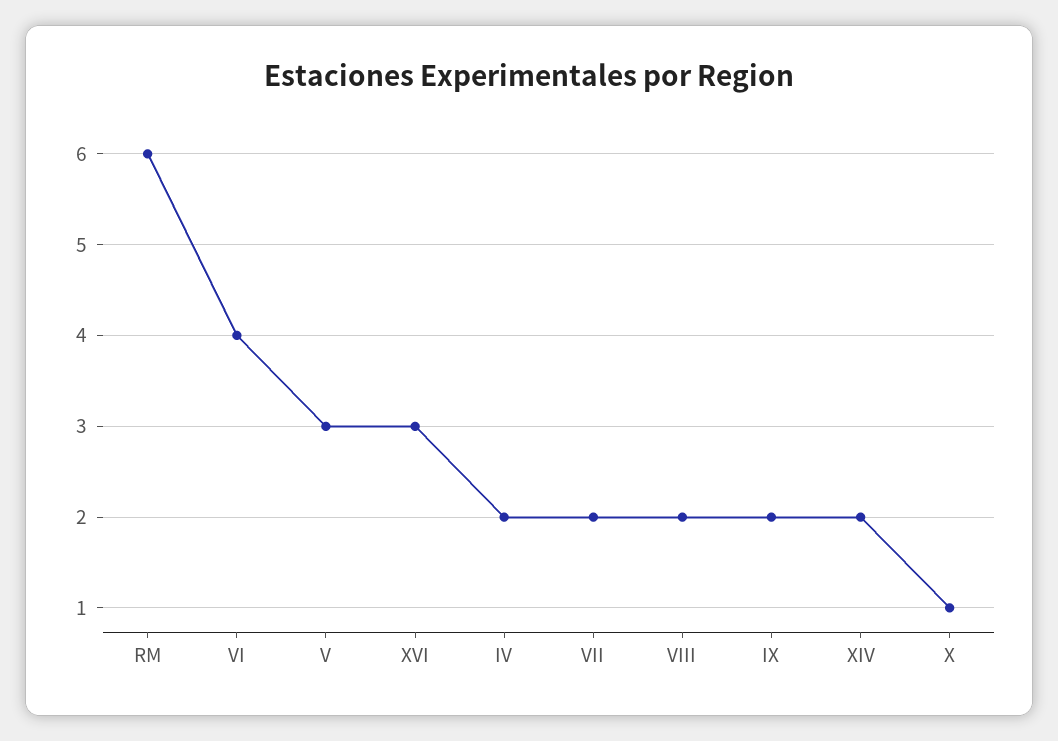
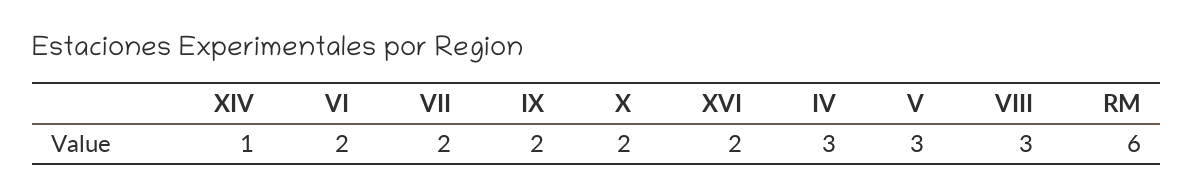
VI: 4 -> 2
XVI: 3 -> 2
IV: 2 -> 3
VIII: 2 -> 3
XIV: 2 -> 1
X: 1 -> 2

